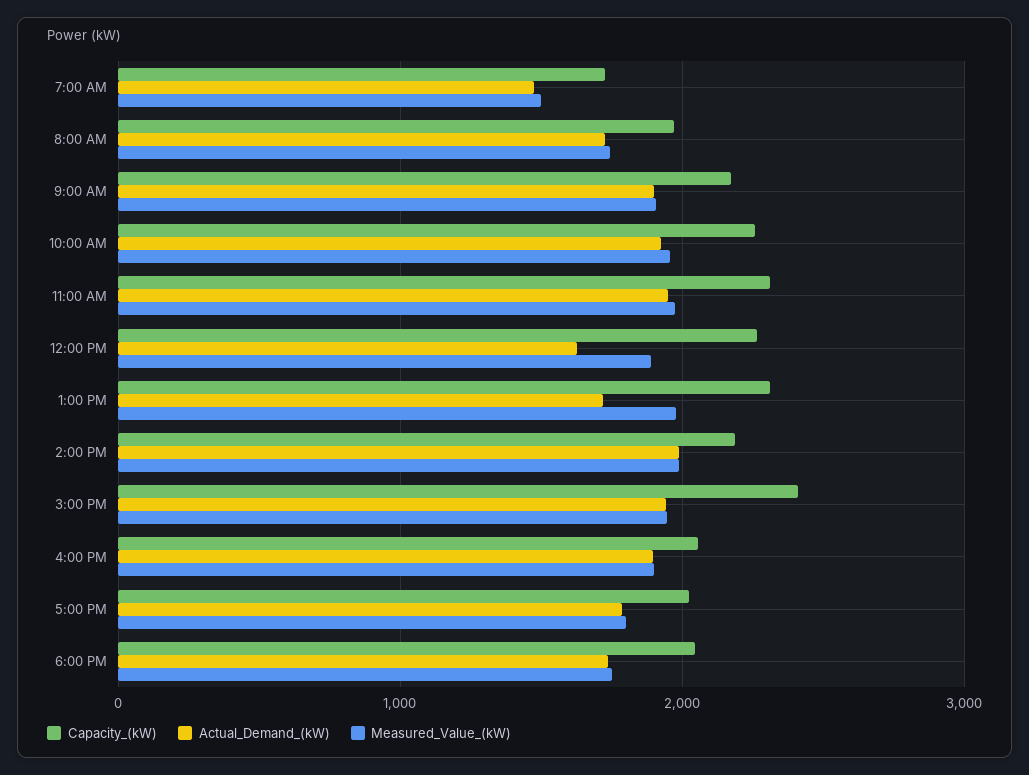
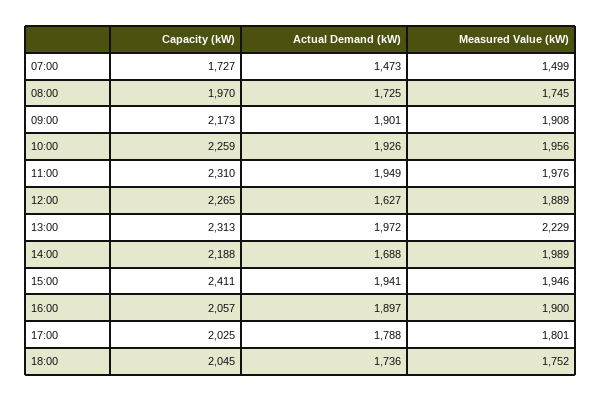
Actual_Demand_(kW), 1:00 PM: 1700 -> 1972
Measured_Value_(kW), 1:00 PM: 2000 -> 2229
Actual_Demand_(kW), 2:00 PM: 2000 -> 1688

